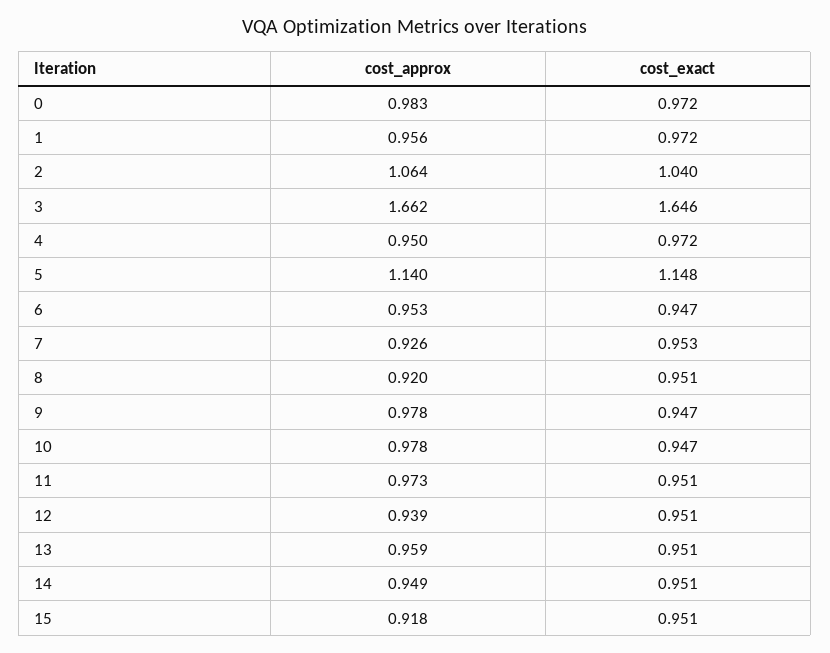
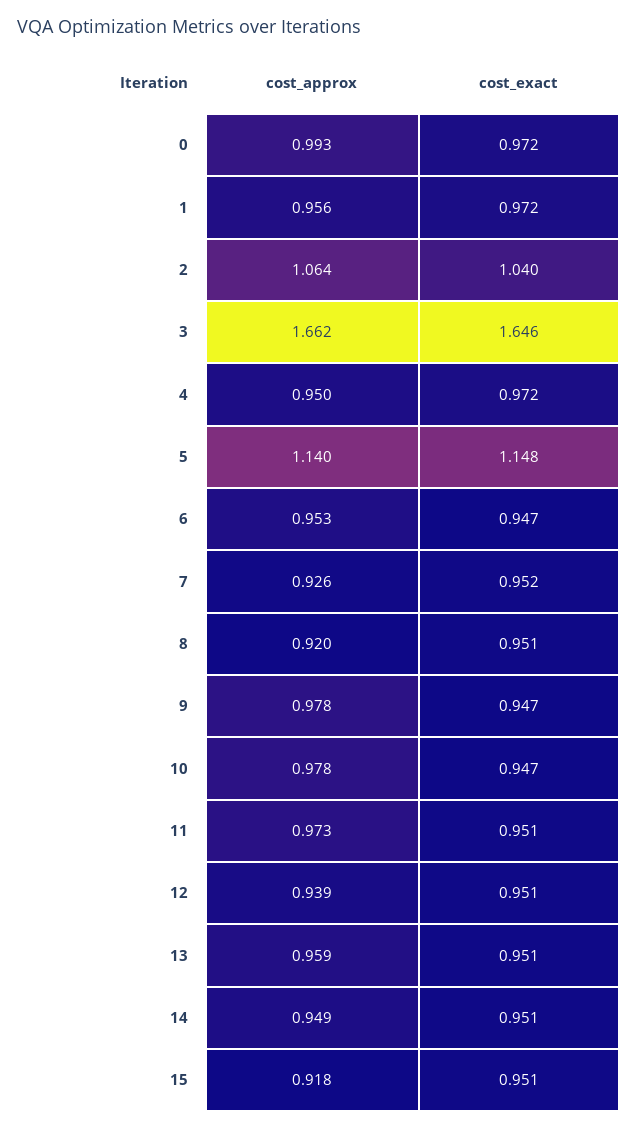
cost_approx, 0: 0.983 -> 0.993
cost_exact, 7: 0.953 -> 0.952

